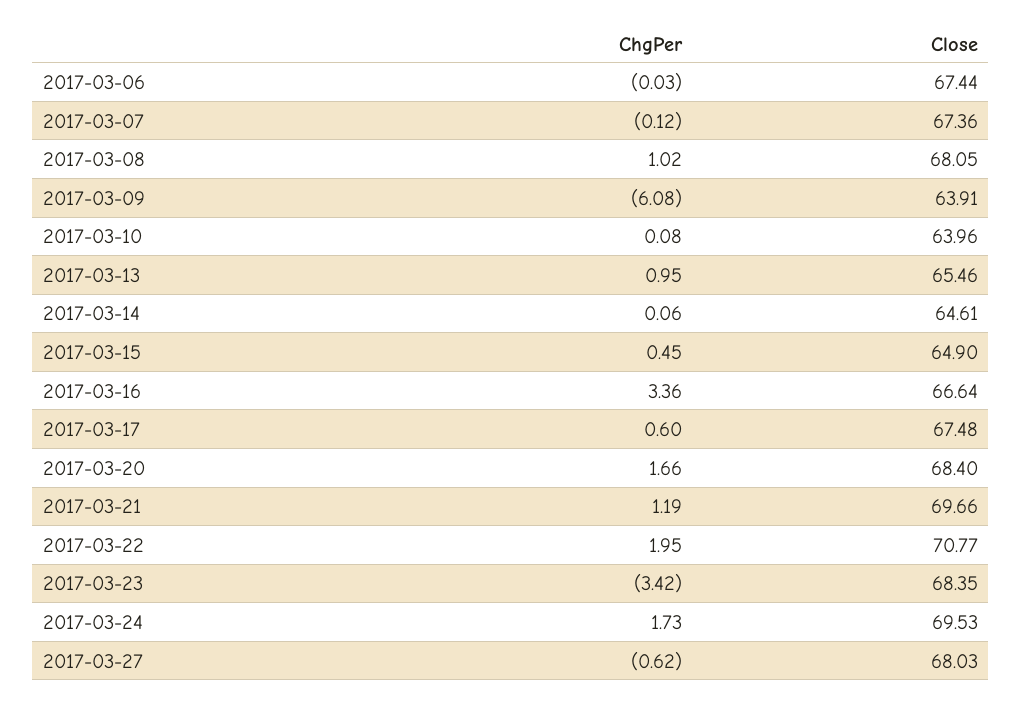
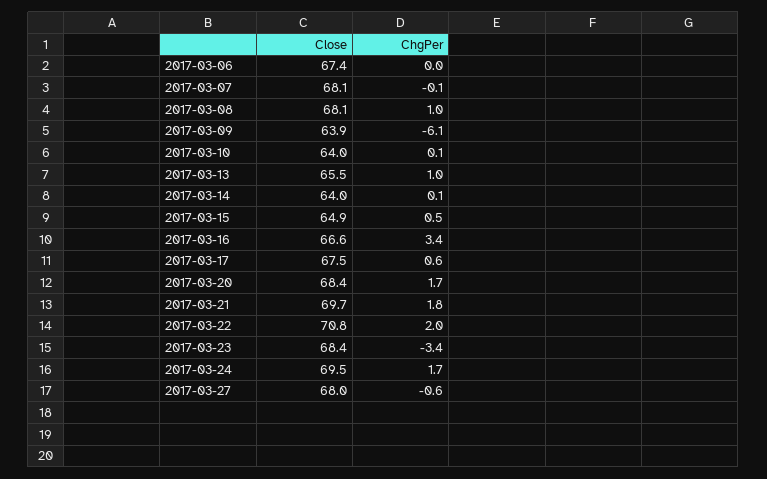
Close, 2017-03-07: 67.36 -> 68.1
Close, 2017-03-14: 64.61 -> 64
ChgPer, 2017-03-21: 1.19 -> 1.8

